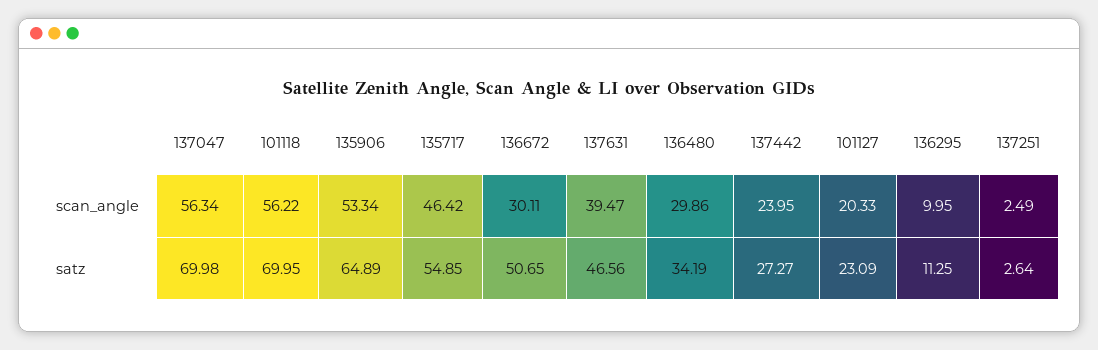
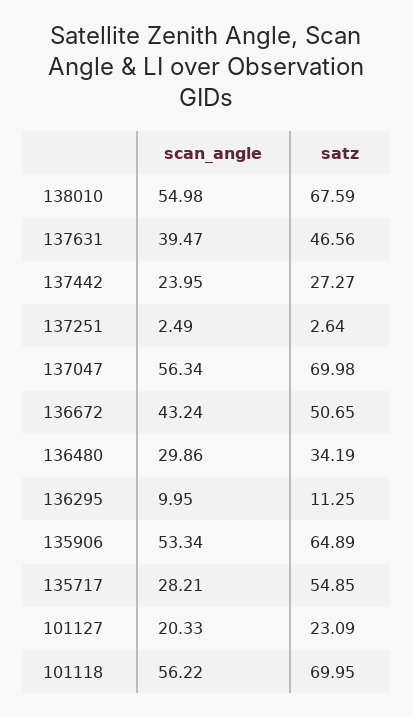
135717, scan_angle: 46.42 -> 28.21
136672, scan_angle: 30.11 -> 43.24
138010, scan_angle: none -> 54.98
138010, satz: none -> 67.59

